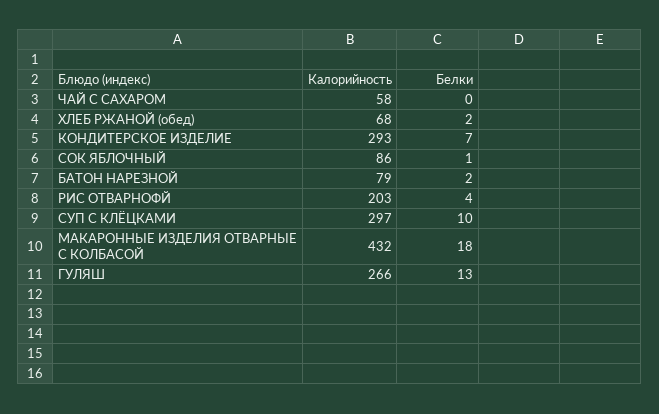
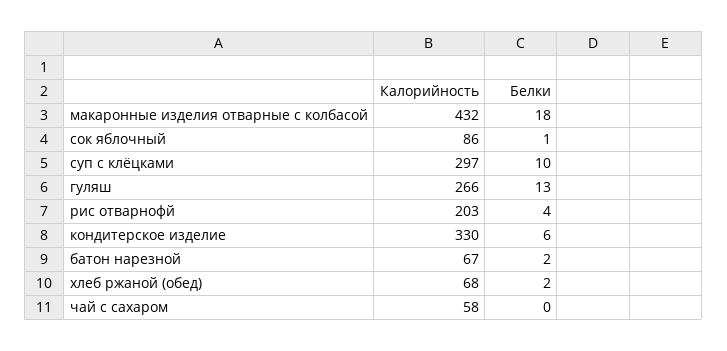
Калорийность, КОНДИТЕРСКОЕ ИЗДЕЛИЕ: 293 -> 330
Белки, КОНДИТЕРСКОЕ ИЗДЕЛИЕ: 7 -> 6
Калорийность, БАТОН НАРЕЗНОЙ: 79 -> 67

